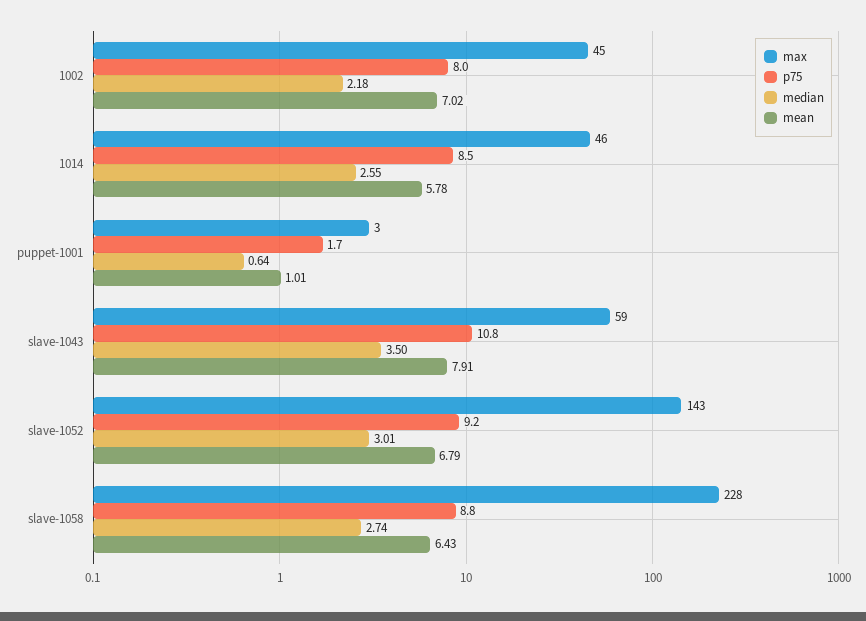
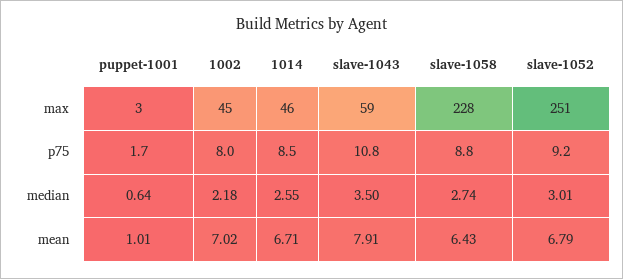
mean, 1014: 5.78 -> 6.71
max, slave-1052: 143 -> 251

